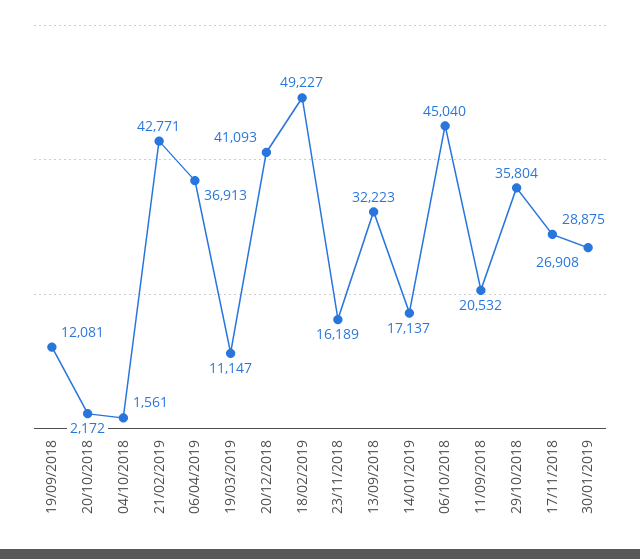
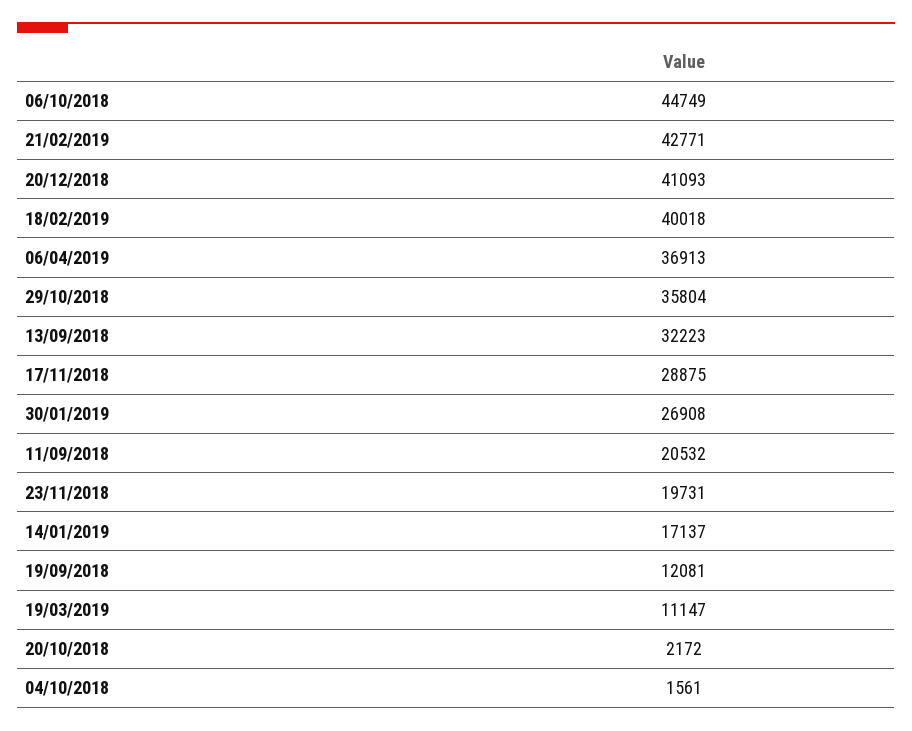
18/02/2019: 49227 -> 40018
23/11/2018: 16189 -> 19731
06/10/2018: 45040 -> 44749

